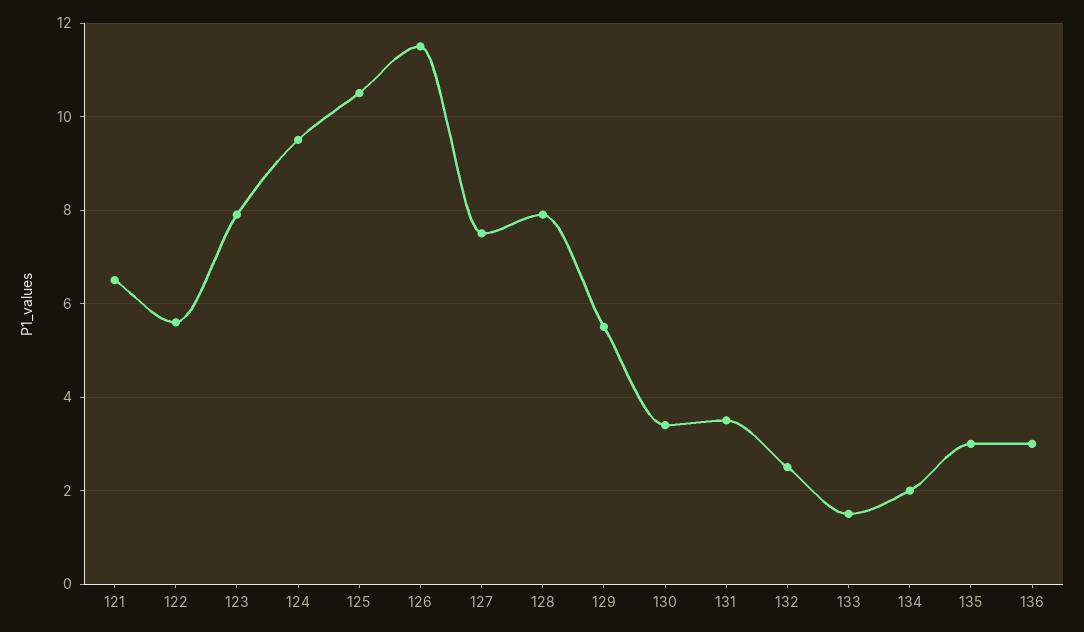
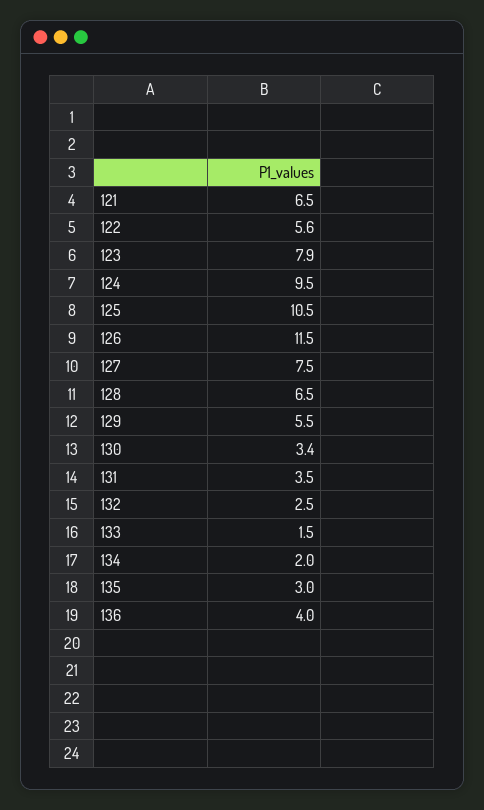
128: 8 -> 6.5
136: 3 -> 4

